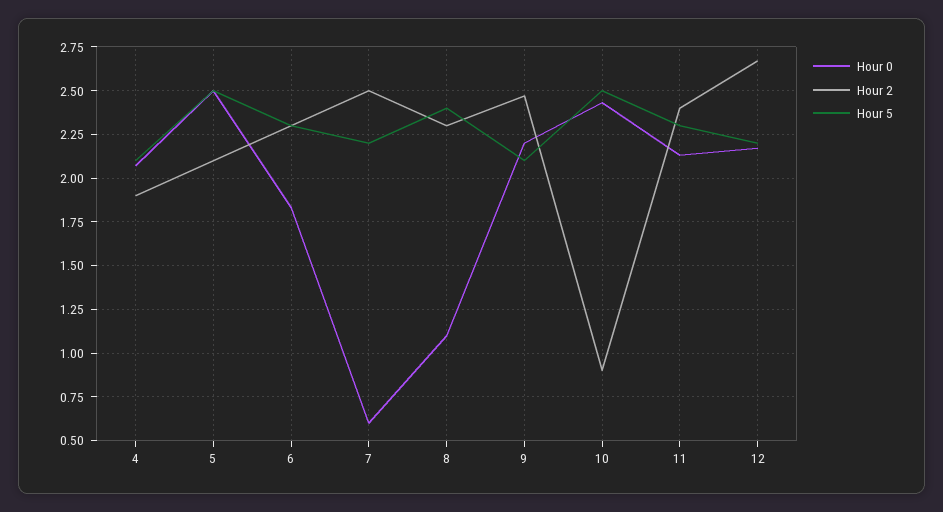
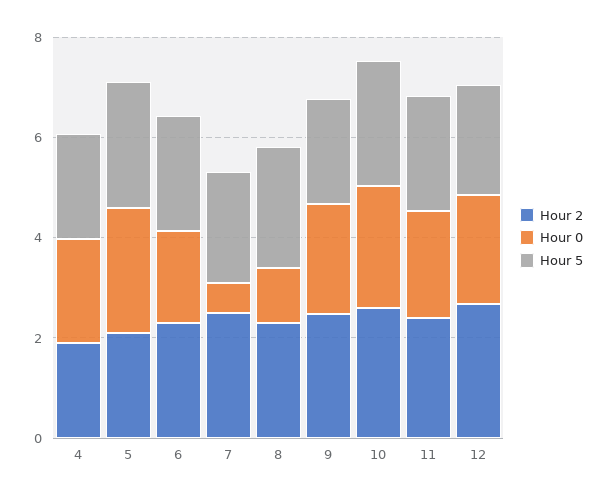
Hour 2, 10: 0.9 -> 2.5

